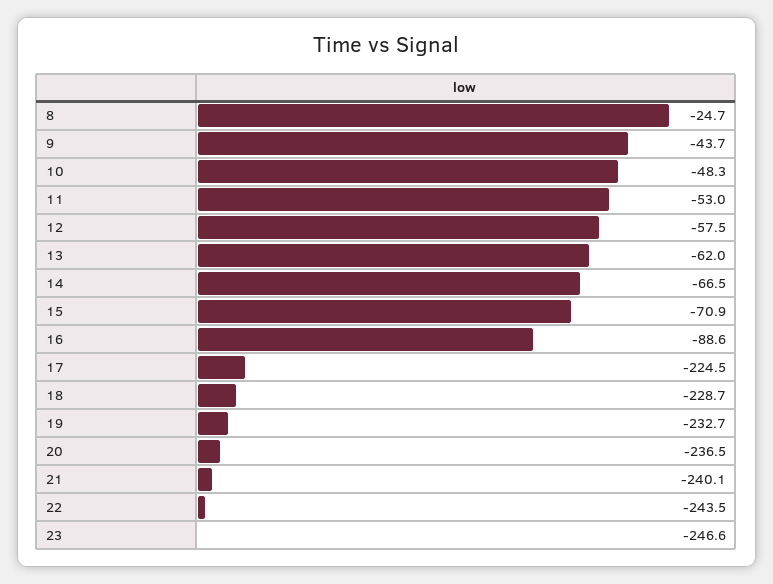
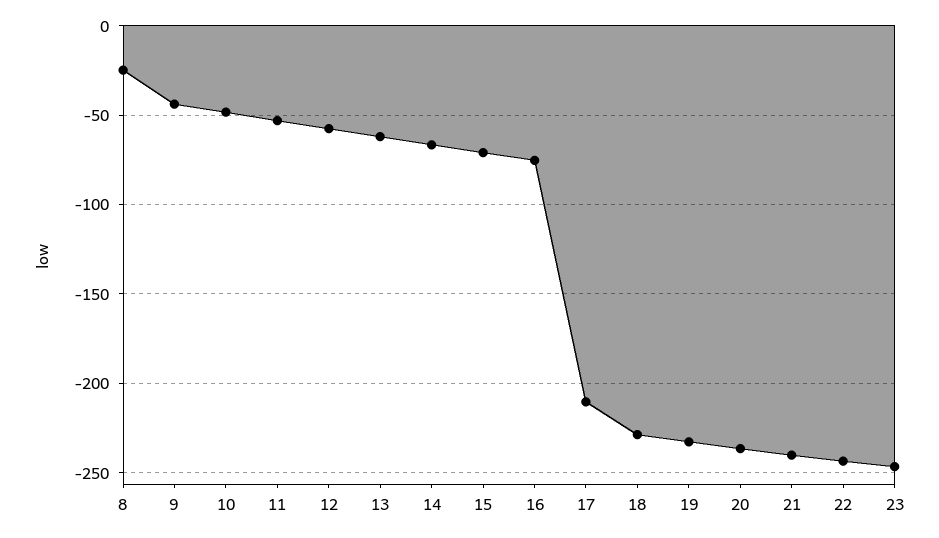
16: -88.6 -> -75
17: -224.5 -> -210

